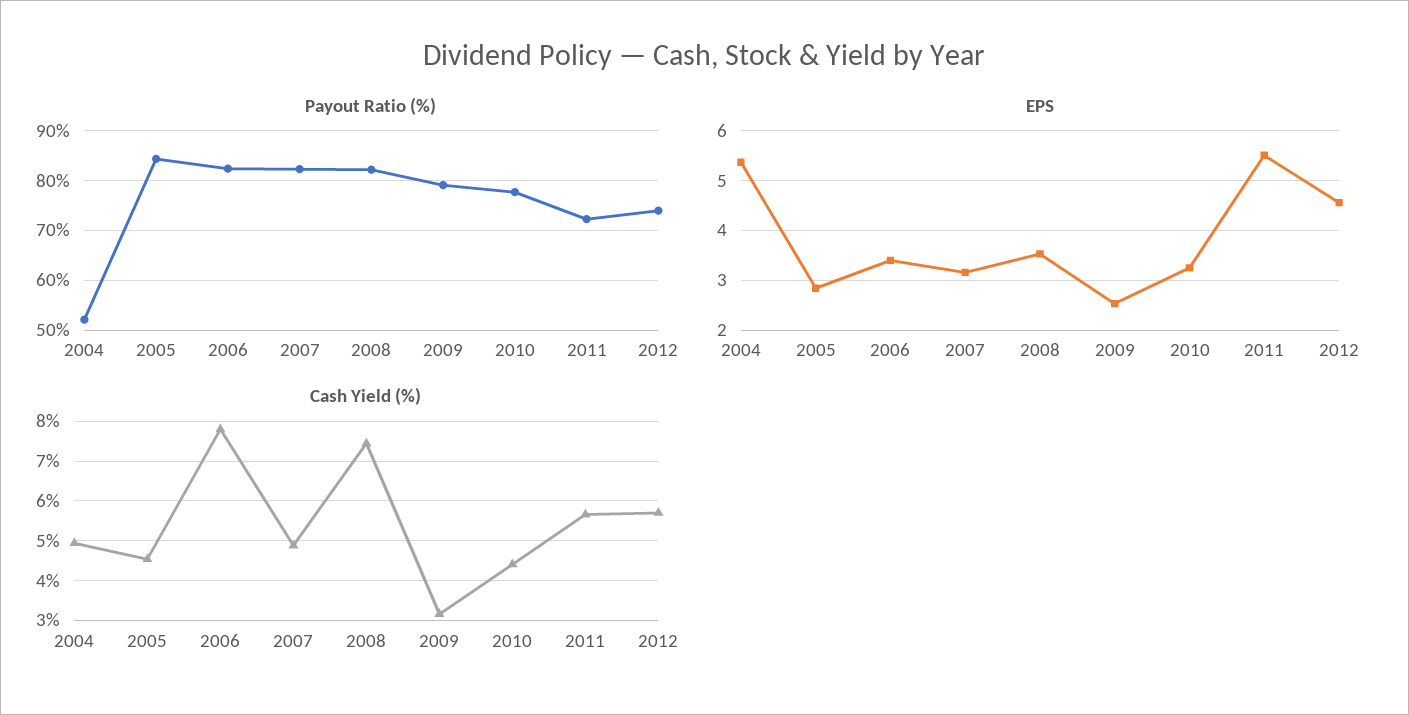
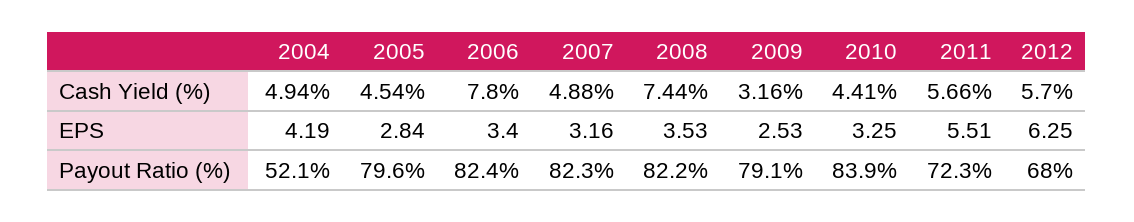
Payout Ratio (%), 2005: 84 -> 79.6
Payout Ratio (%), 2010: 78 -> 83.9
Payout Ratio (%), 2012: 74 -> 68
EPS, 2004: 5.4 -> 4.19
EPS, 2012: 4.6 -> 6.25

